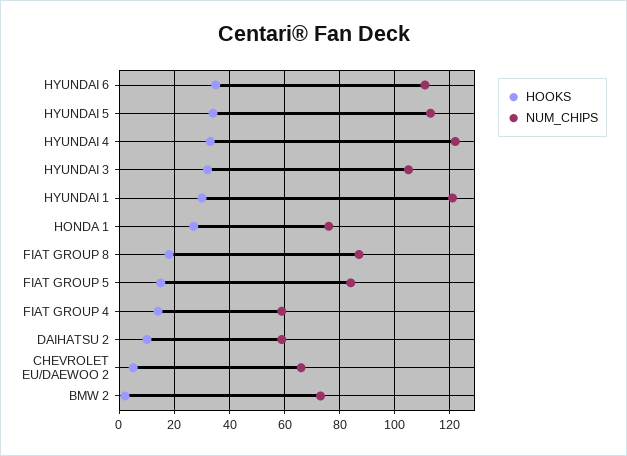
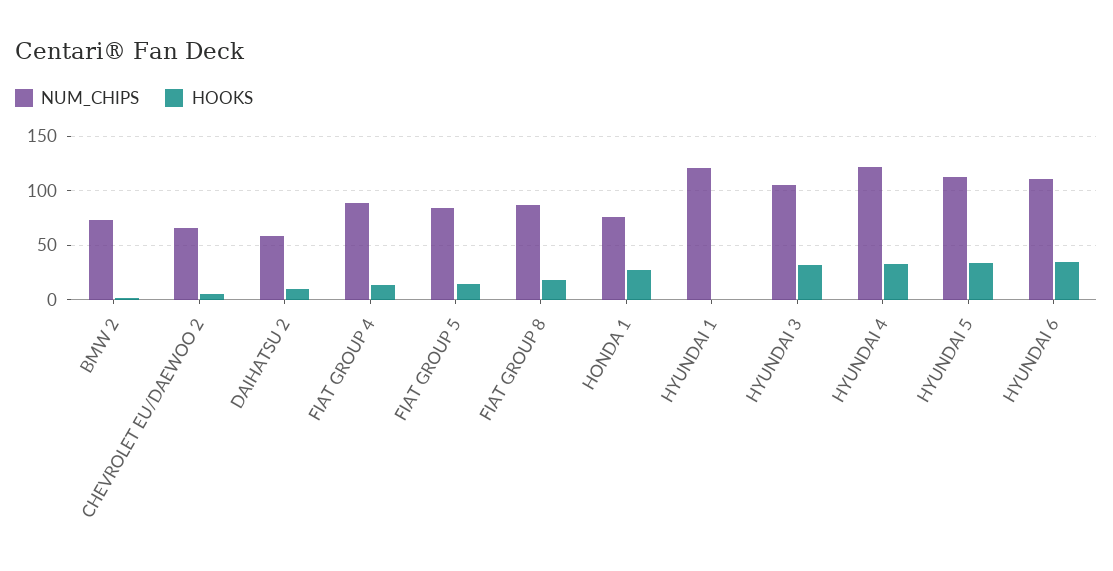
HOOKS, HYUNDAI 1: 30 -> 0
NUM_CHIPS, FIAT GROUP 4: 60 -> 90

